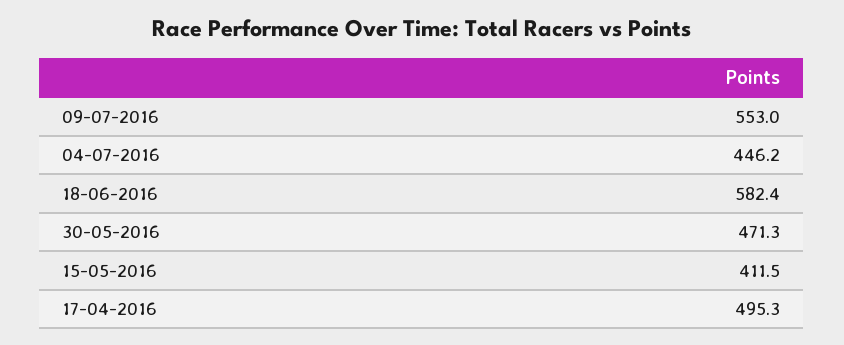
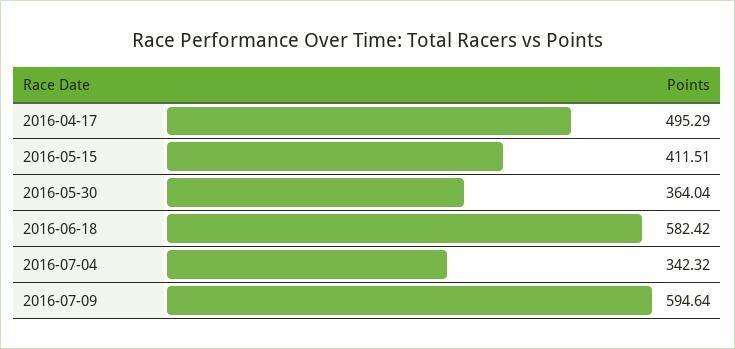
09-07-2016: 553 -> 594.64
04-07-2016: 446.2 -> 342.32
30-05-2016: 471.3 -> 364.04

